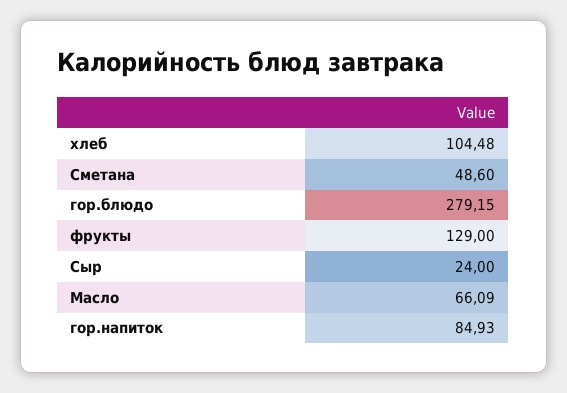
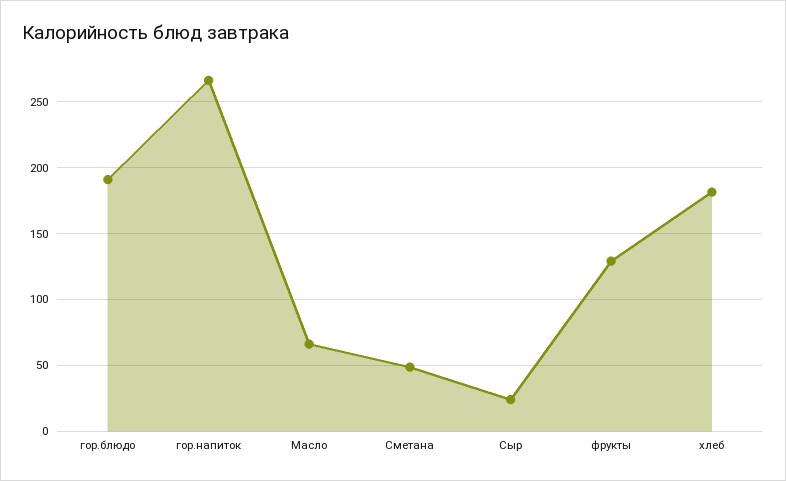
хлеб: 104.48 -> 180
гор.блюдо: 279.15 -> 190
гор.напиток: 84.93 -> 265

